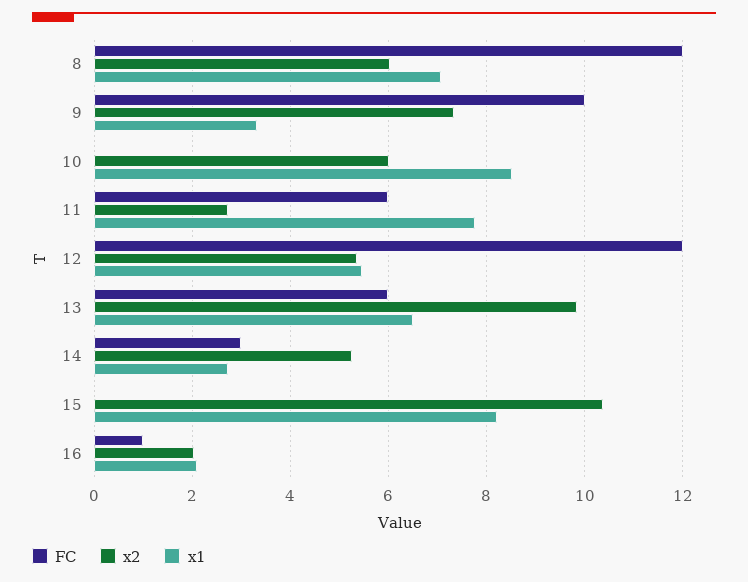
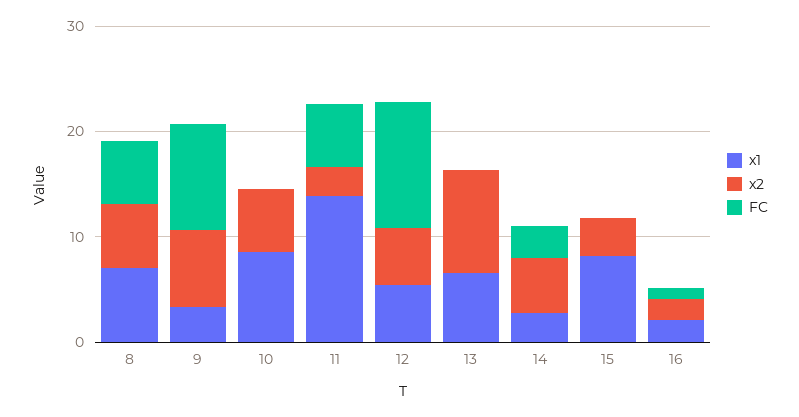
FC, 8: 12 -> 6
x1, 11: 7.8 -> 14
FC, 13: 6 -> 0
x2, 15: 10.4 -> 4

